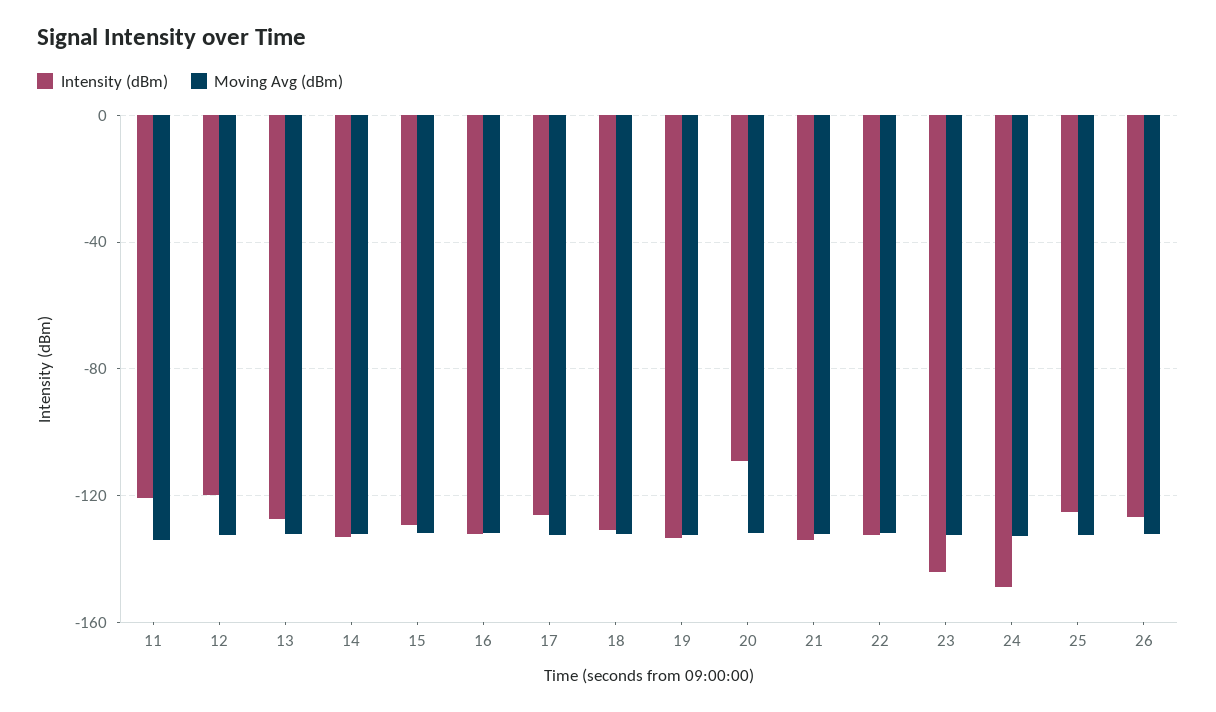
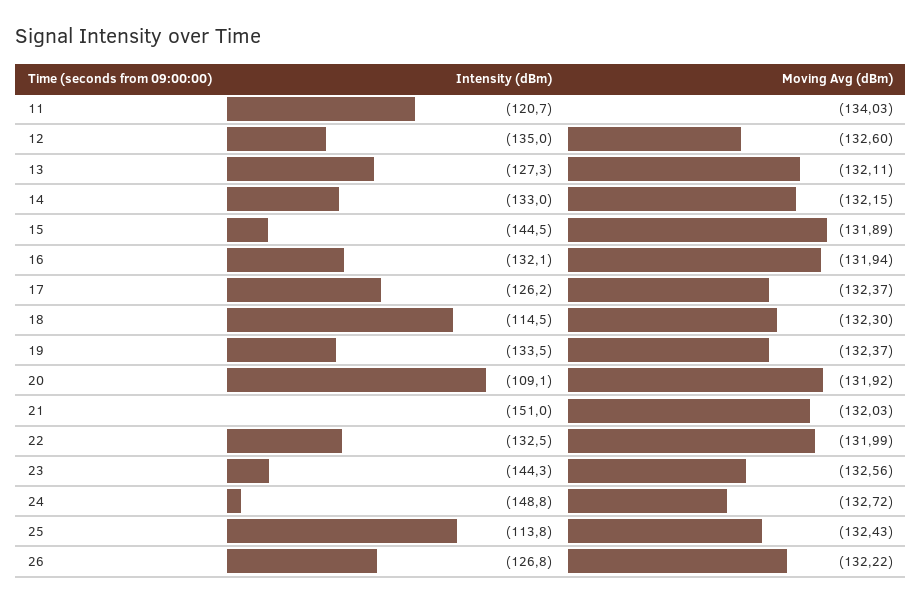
Intensity (dBm), 12: -120 -> -135
Intensity (dBm), 15: -130 -> -144.5
Intensity (dBm), 18: -130 -> -114.5
Intensity (dBm), 21: -135 -> -151
Intensity (dBm), 25: -125 -> -113.8

